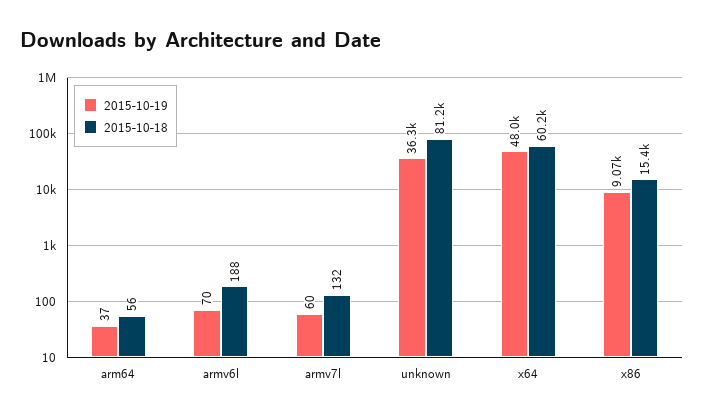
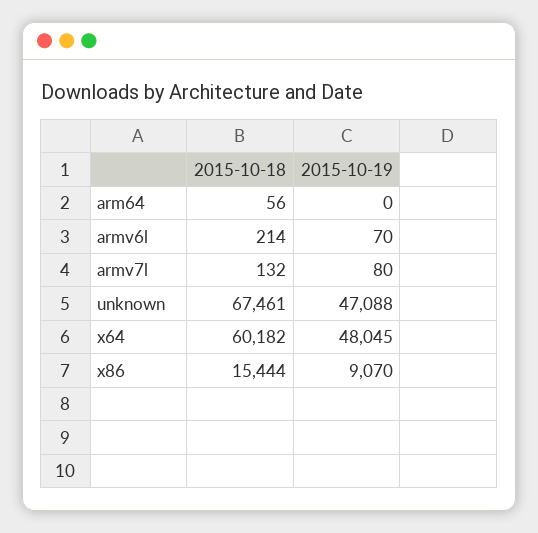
2015-10-19, arm64: 37 -> 0
2015-10-18, armv6l: 188 -> 214
2015-10-19, armv7l: 60 -> 80
2015-10-19, unknown: 36300 -> 47088
2015-10-18, unknown: 81200 -> 67461

